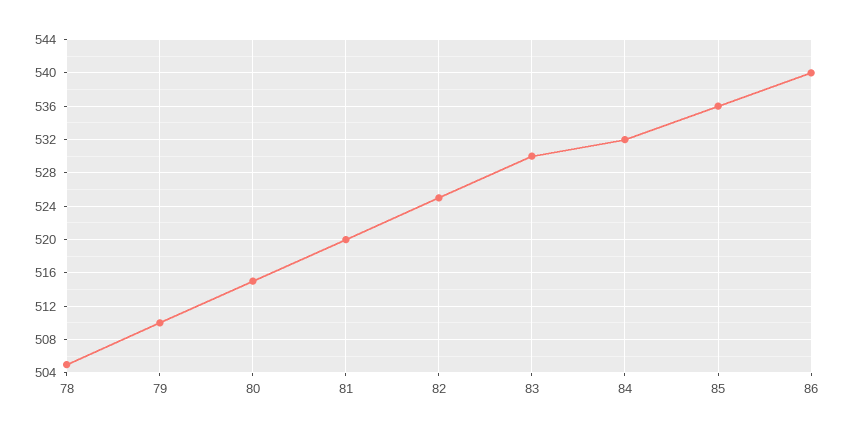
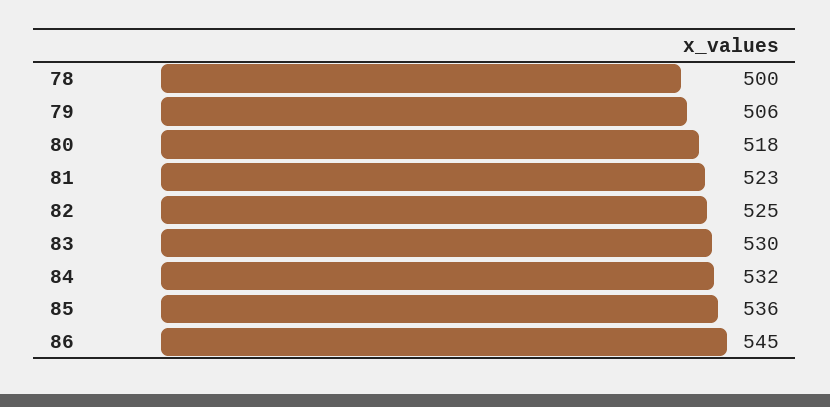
78: 505 -> 500
79: 510 -> 506
80: 515 -> 518
81: 520 -> 523
86: 540 -> 545

